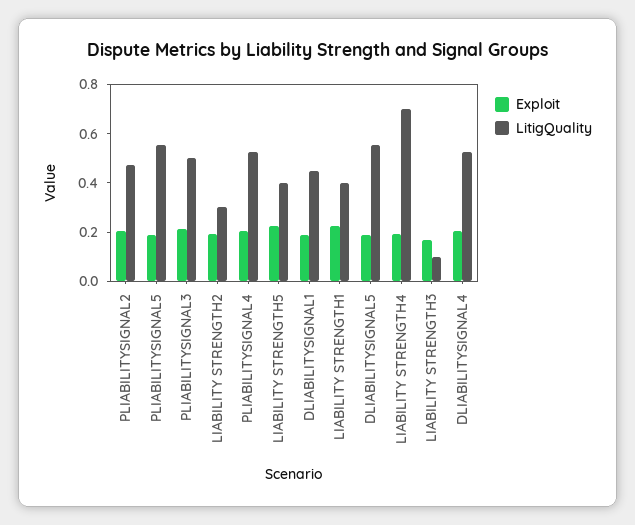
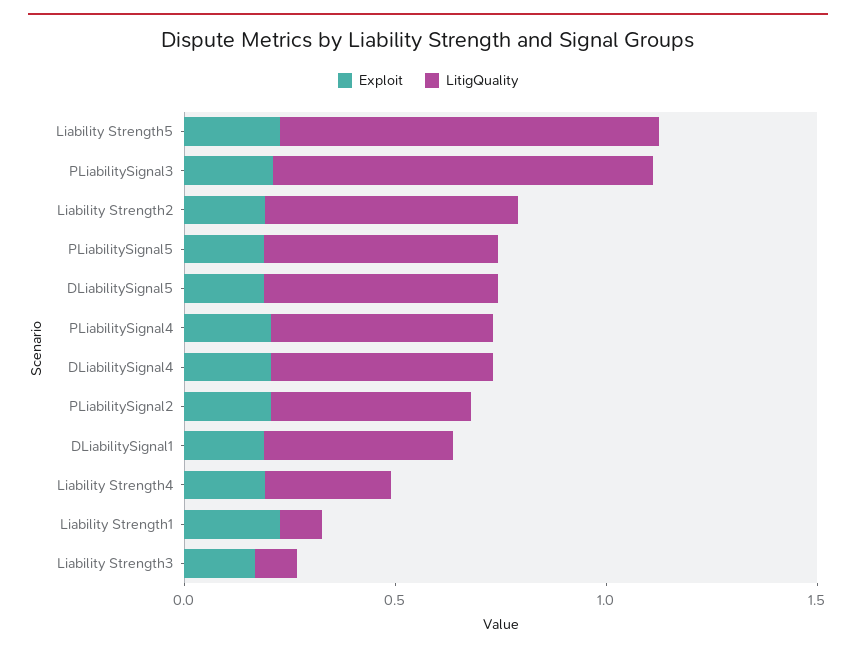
LitigQuality, PLIABILITYSIGNAL3: 0.5 -> 0.9
LitigQuality, LIABILITY STRENGTH2: 0.3 -> 0.6
LitigQuality, LIABILITY STRENGTH5: 0.4 -> 0.9
LitigQuality, LIABILITY STRENGTH1: 0.4 -> 0.1
LitigQuality, LIABILITY STRENGTH4: 0.7 -> 0.3

